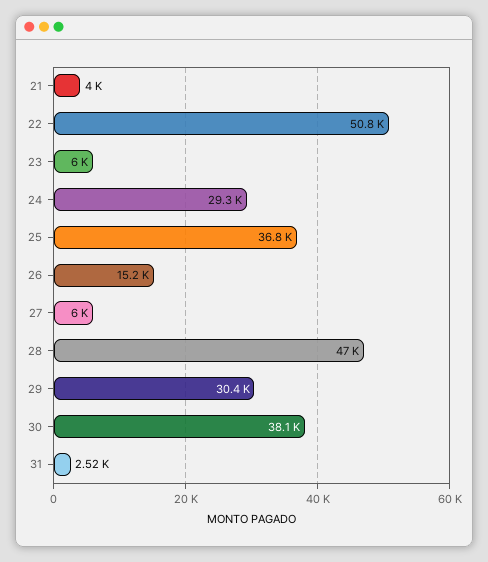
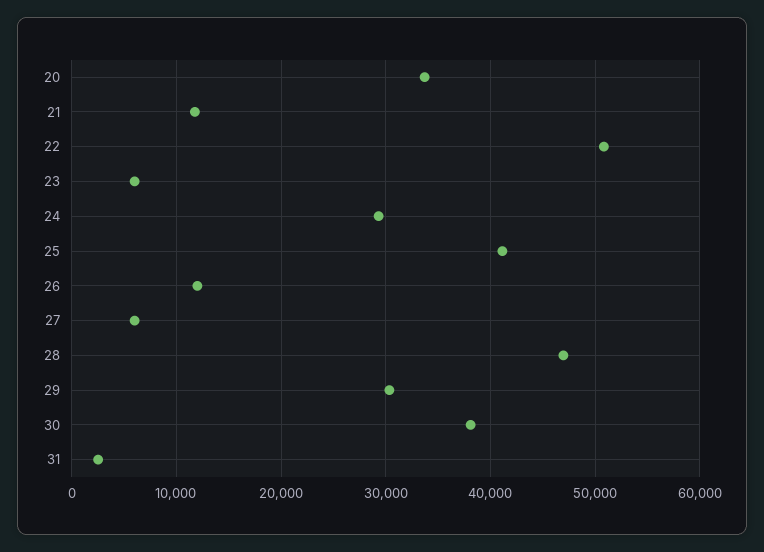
21: 4000 -> 12000
25: 36800 -> 41000
26: 15200 -> 12000
20: none -> 34000

